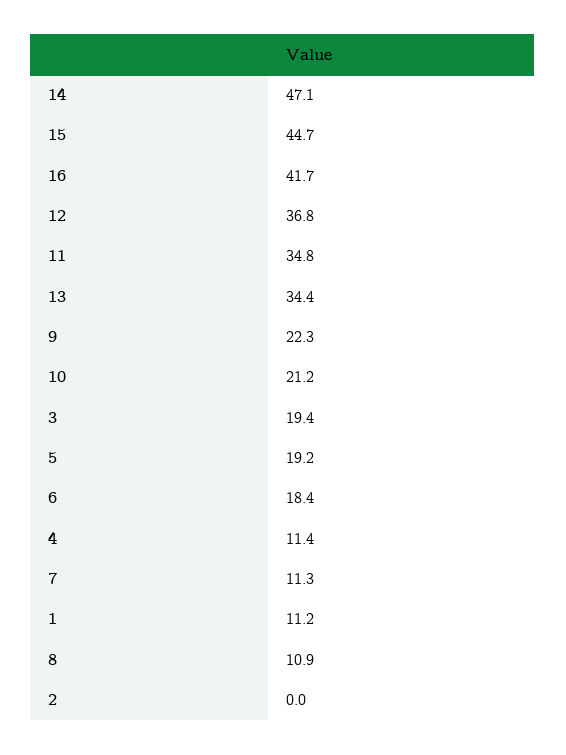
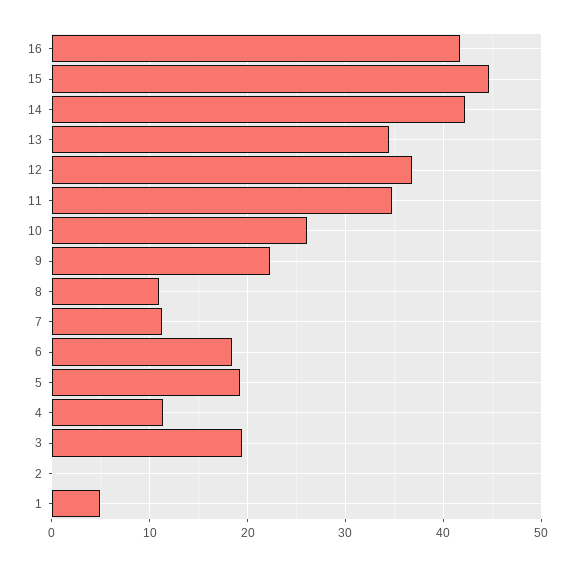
14: 47.1 -> 42
10: 21.2 -> 26
1: 11.2 -> 5

